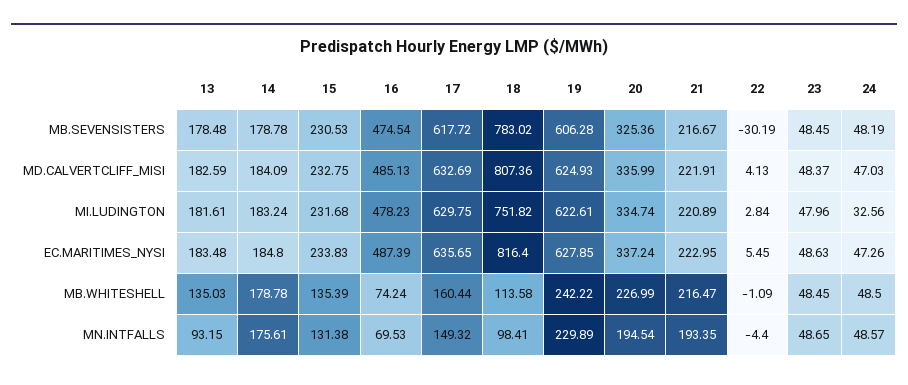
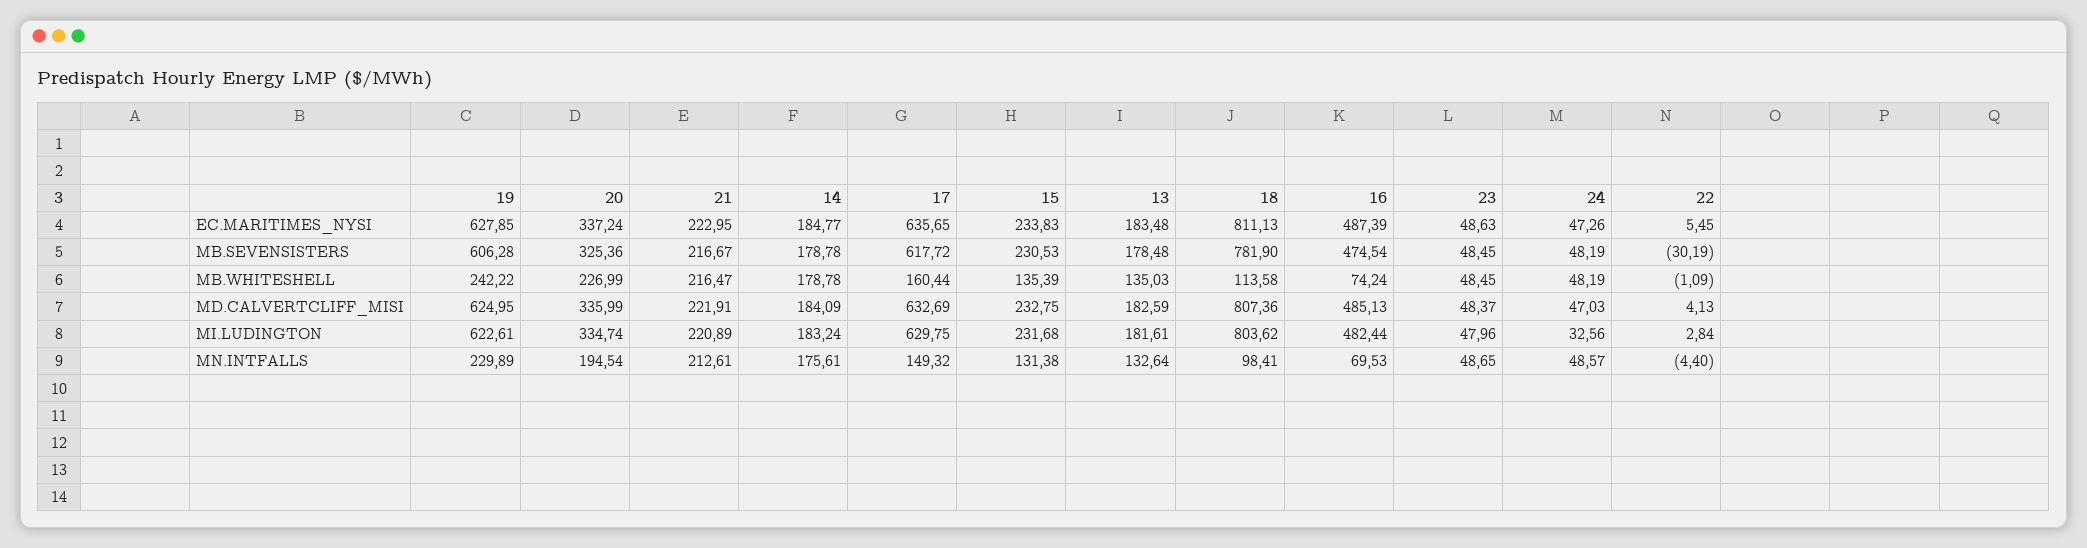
18, MB.SEVENSISTERS: 783.02 -> 781.9
19, MD.CALVERTCLIFF_MISI: 624.93 -> 624.95
16, MI.LUDINGTON: 478.23 -> 482.44
18, MI.LUDINGTON: 751.82 -> 803.62
14, EC.MARITIMES_NYSI: 184.8 -> 184.77
18, EC.MARITIMES_NYSI: 816.4 -> 811.13
24, MB.WHITESHELL: 48.5 -> 48.19
13, MN.INTFALLS: 93.15 -> 132.64
21, MN.INTFALLS: 193.35 -> 212.61

